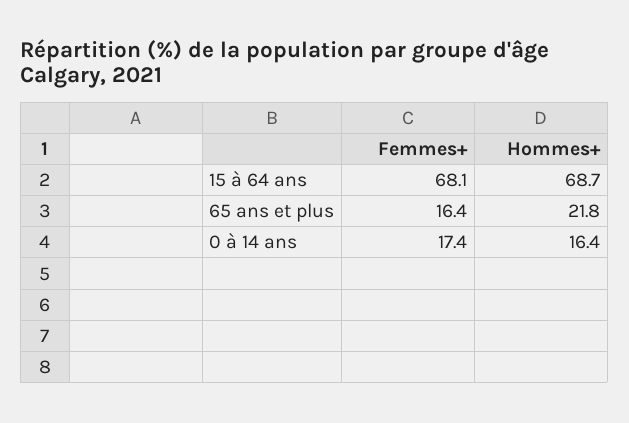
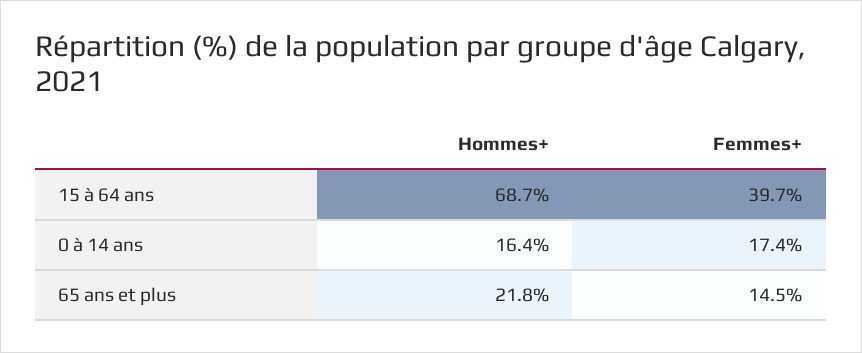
Femmes+, 15 à 64 ans: 68.1 -> 39.7
Femmes+, 65 ans et plus: 16.4 -> 14.5

